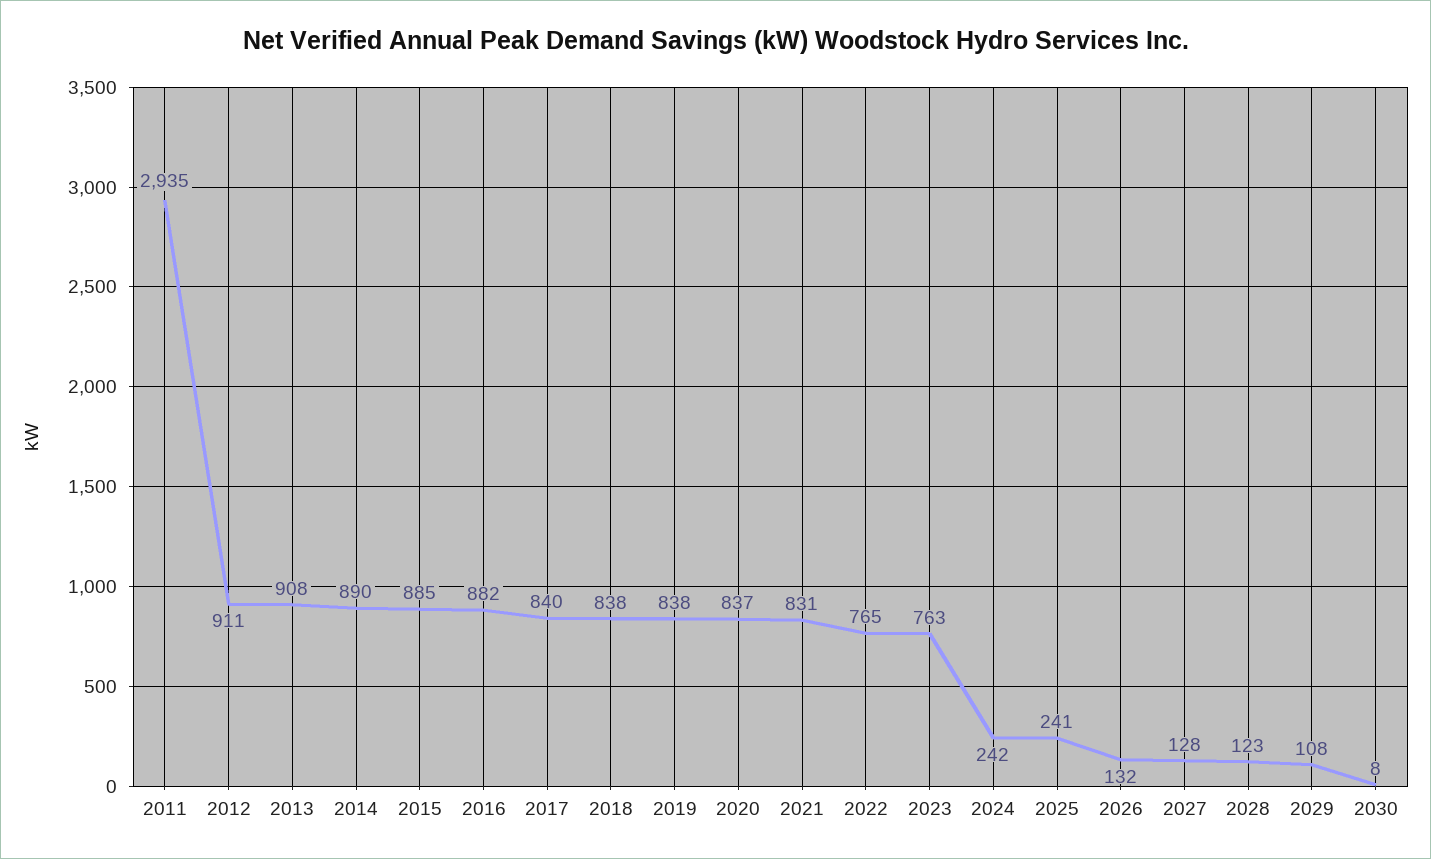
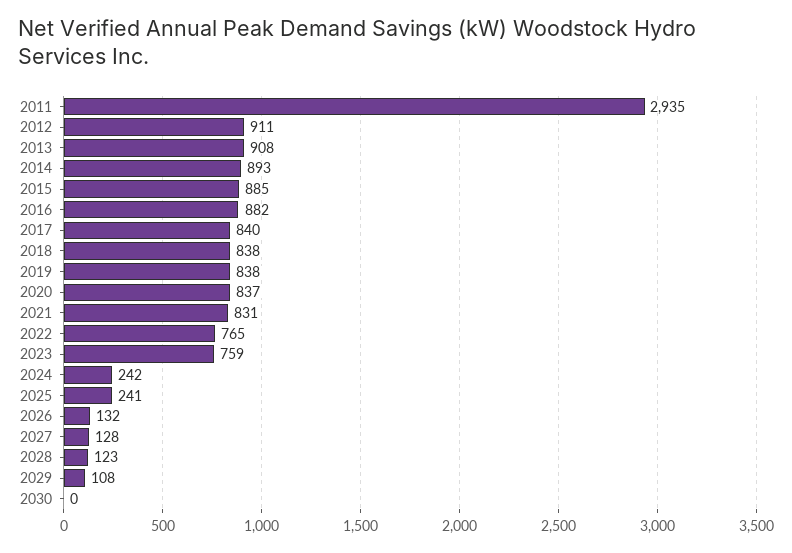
2014: 890 -> 893
2023: 763 -> 759
2030: 8 -> 0

